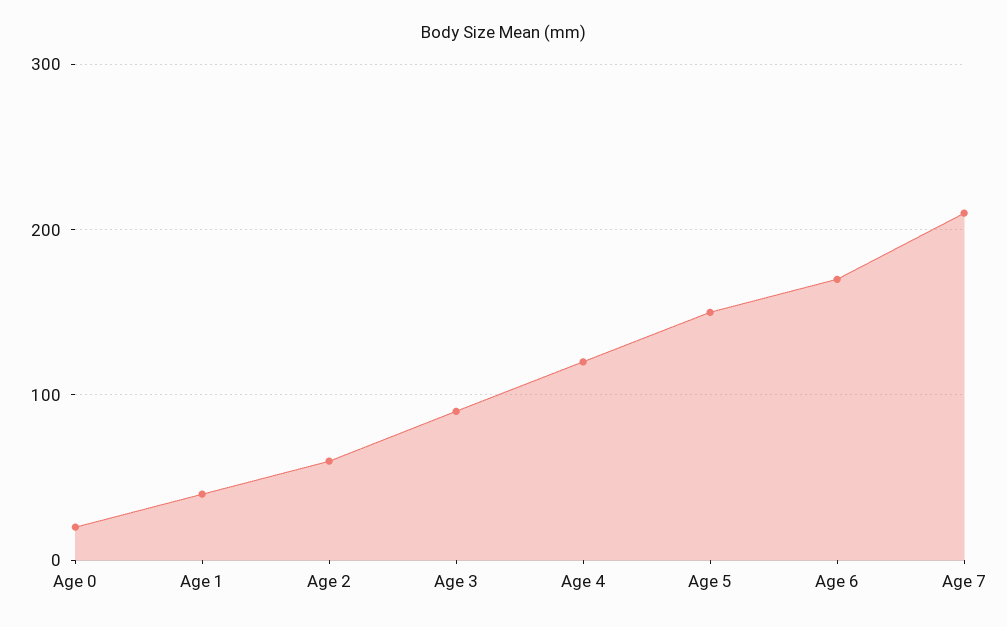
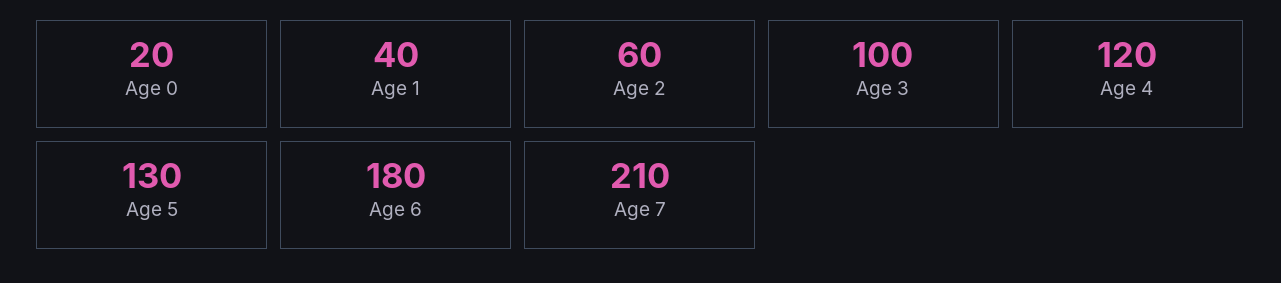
Age 3: 90 -> 100
Age 5: 150 -> 130
Age 6: 170 -> 180

